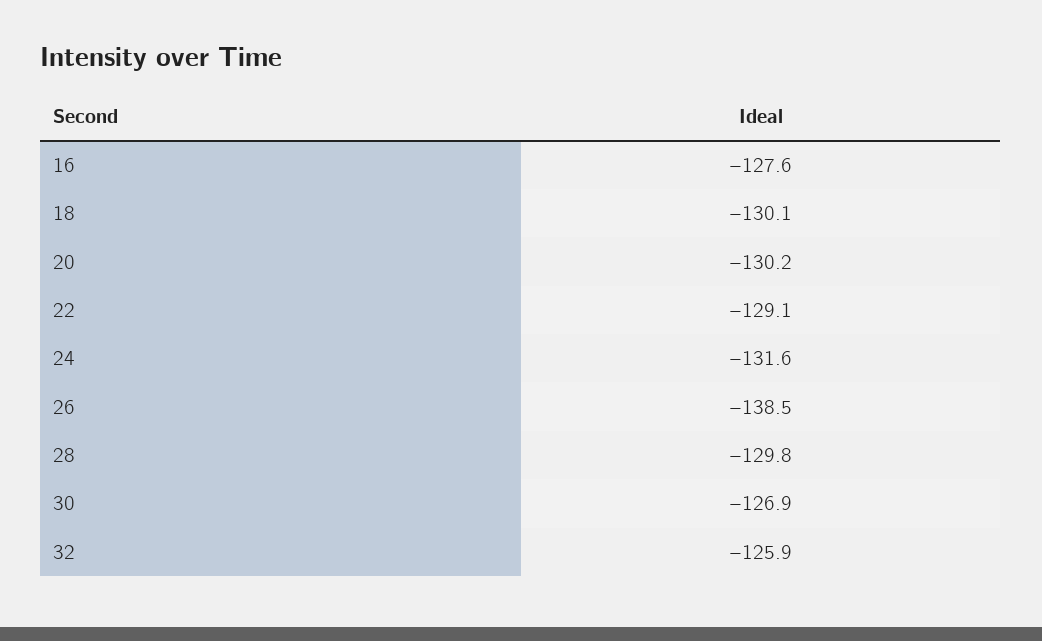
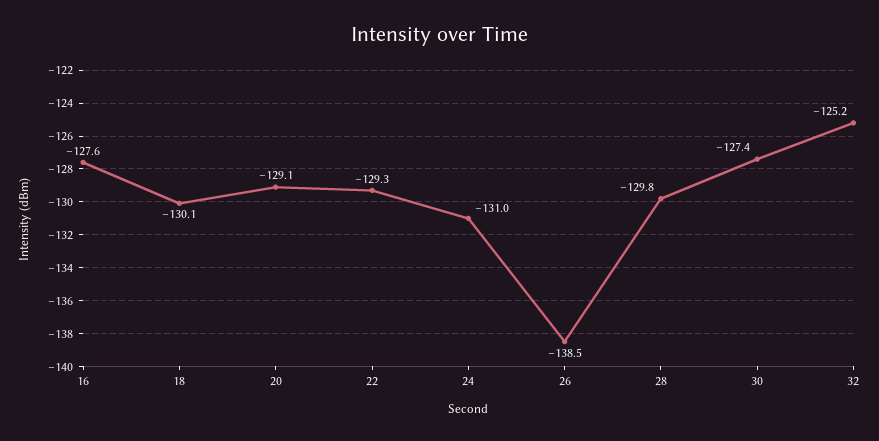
20: -130.2 -> -129.1
22: -129.1 -> -129.3
24: -131.6 -> -131
30: -126.9 -> -127.4
32: -125.9 -> -125.2

